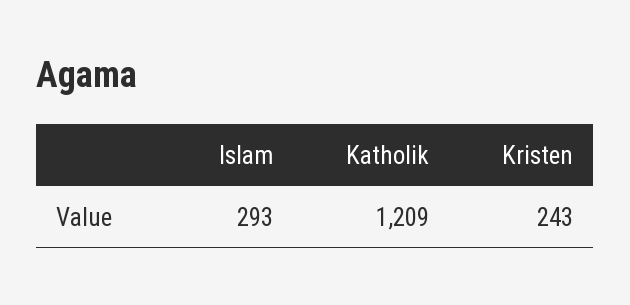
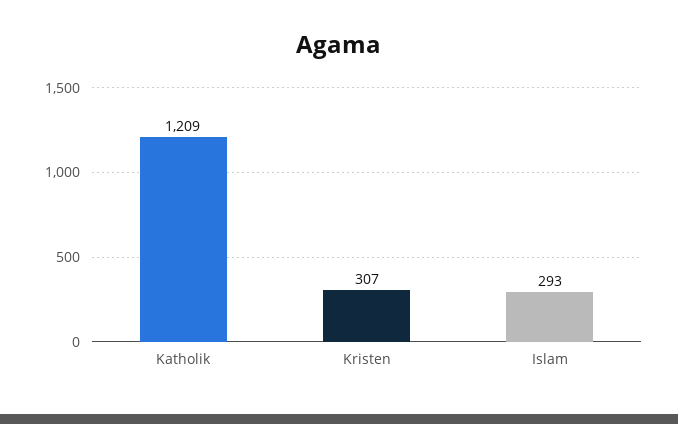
Kristen: 243 -> 307

